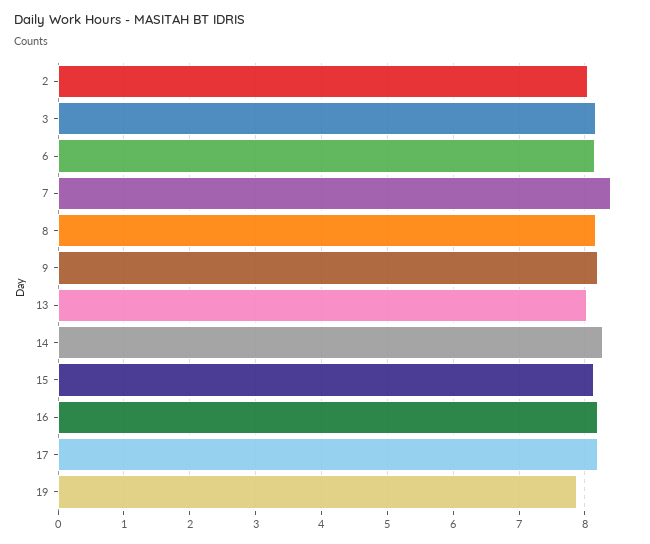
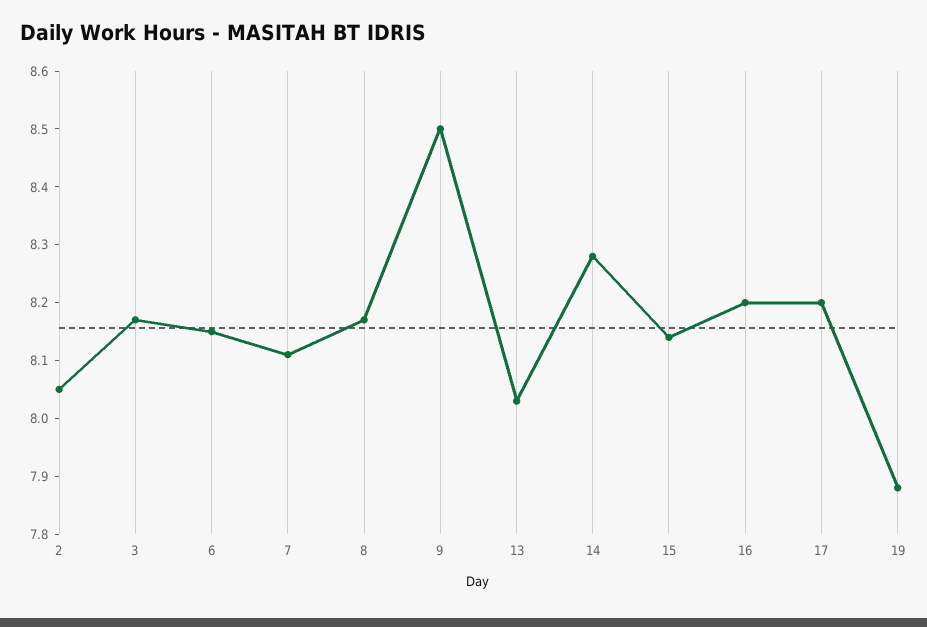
7: 8.4 -> 8.1
9: 8.2 -> 8.5

